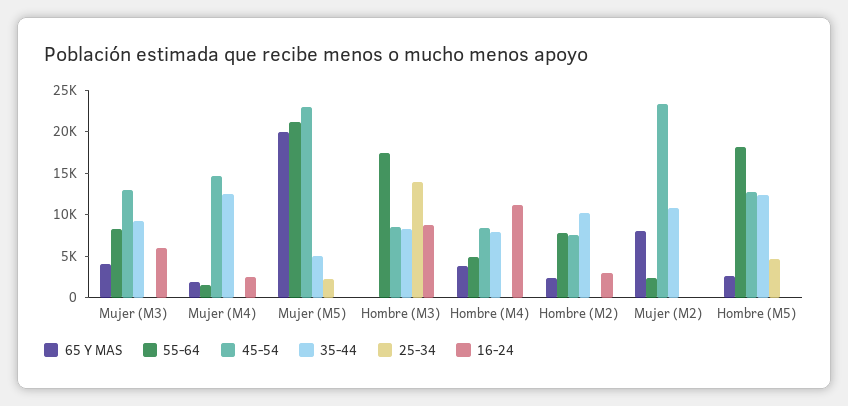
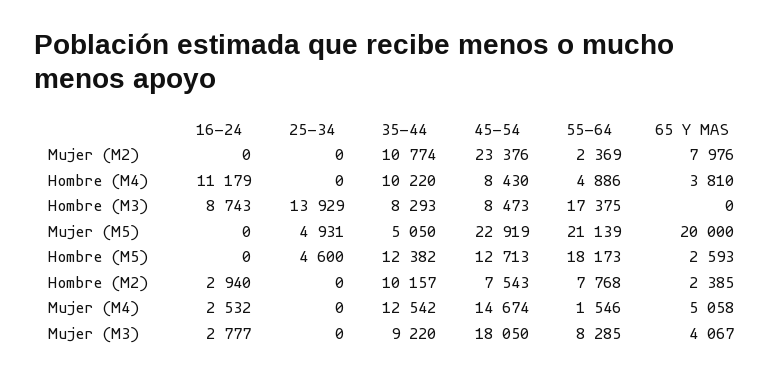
45-54, Mujer (M3): 13000 -> 18050
16-24, Mujer (M3): 6000 -> 2777
65 Y MAS, Mujer (M4): 2000 -> 5058
25-34, Mujer (M5): 2000 -> 4931
35-44, Hombre (M4): 8000 -> 10220

